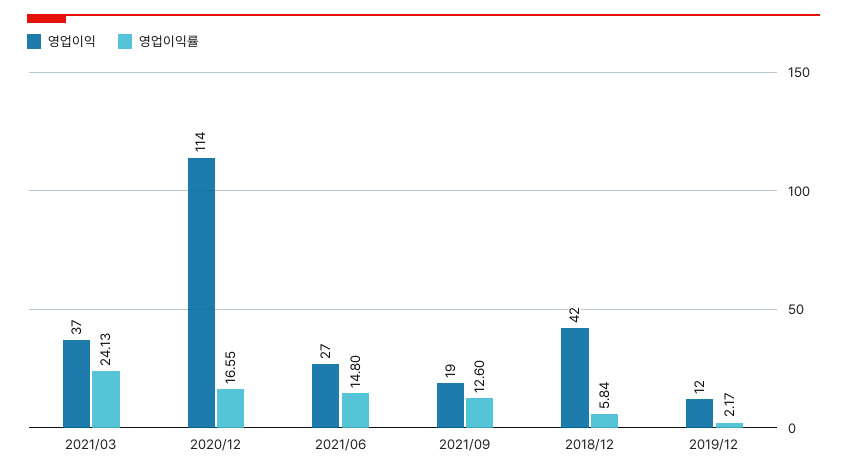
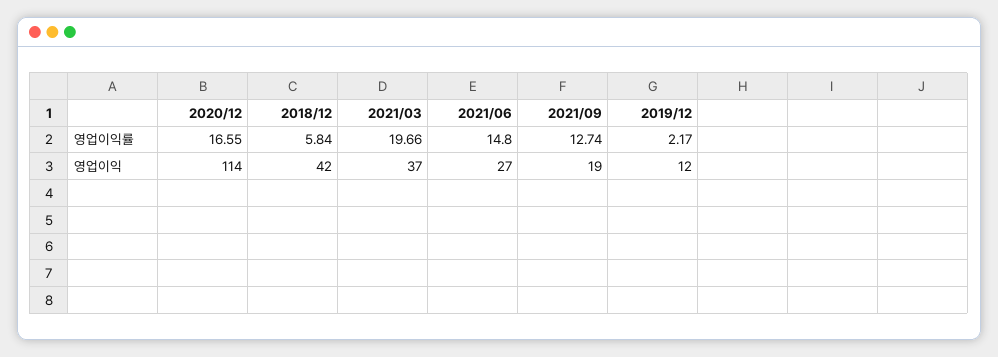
영업이익률, 2021/03: 24.13 -> 19.66
영업이익률, 2021/09: 12.6 -> 12.74

